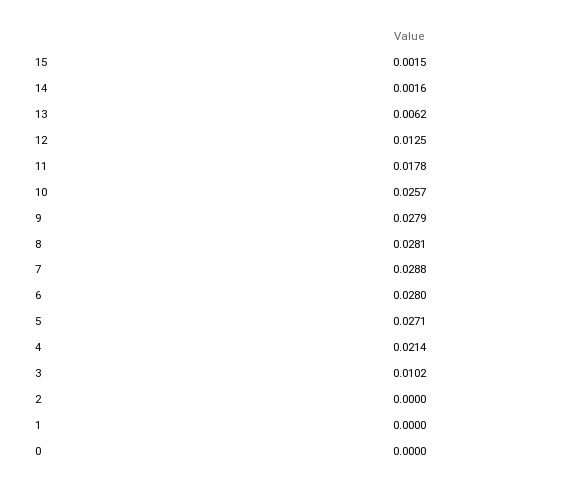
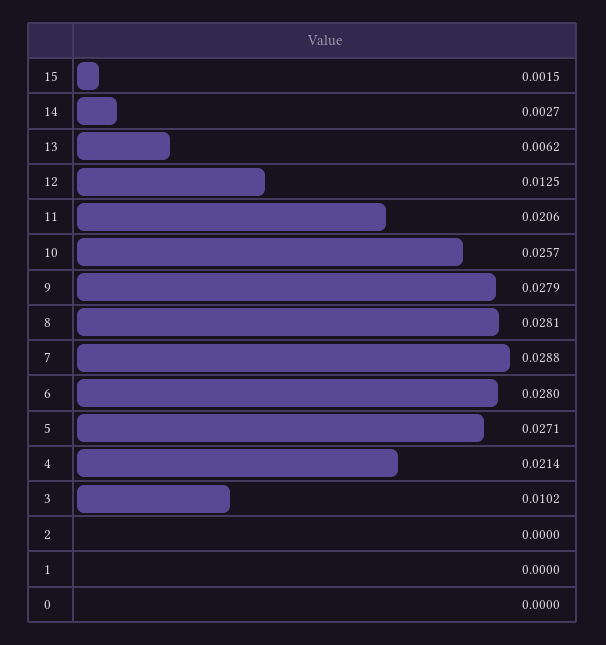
14: 0.0016 -> 0.0027
11: 0.0178 -> 0.0206

